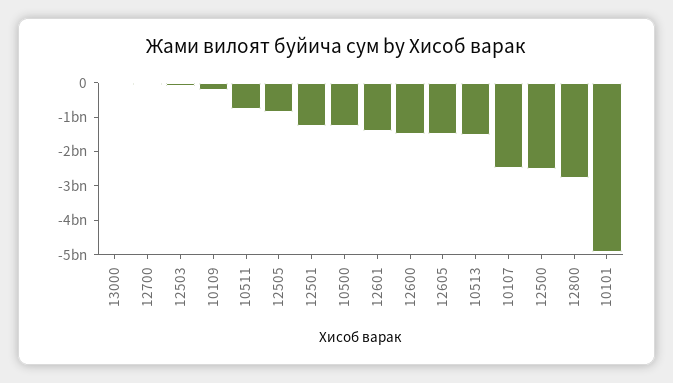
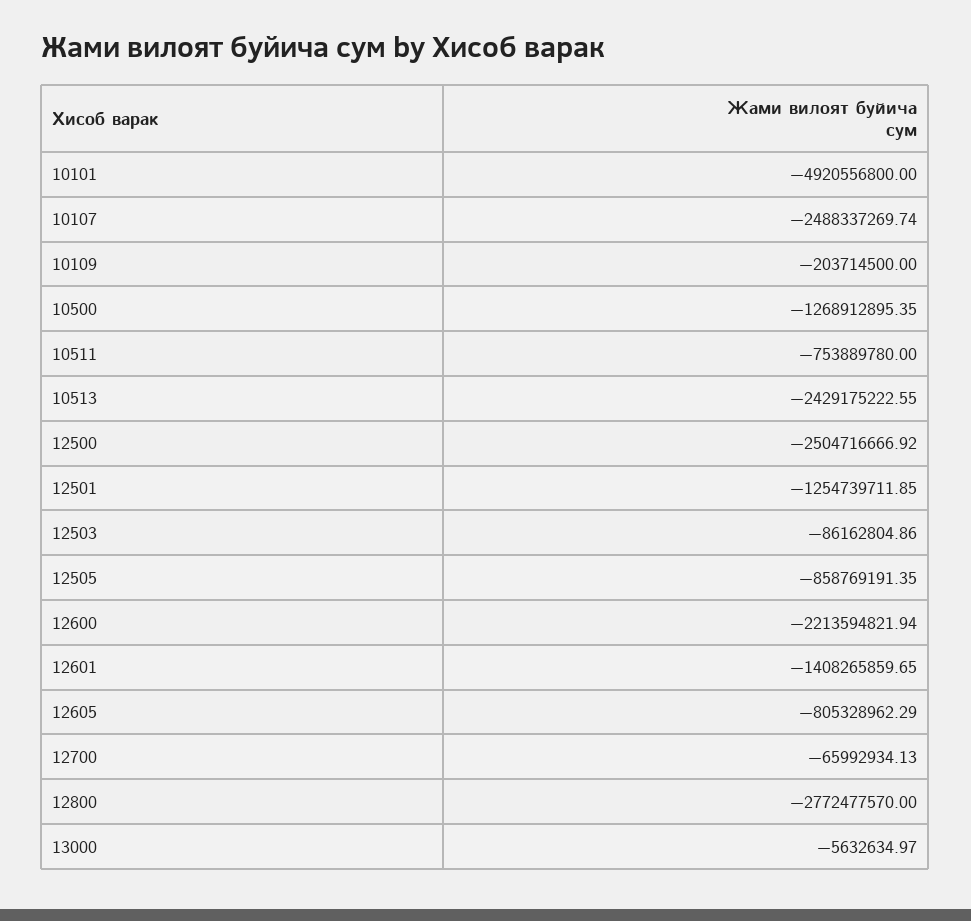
12600: -1500000000 -> -2213594821.94
12605: -1500000000 -> -805328962.29
10513: -1500000000 -> -2429175222.55

